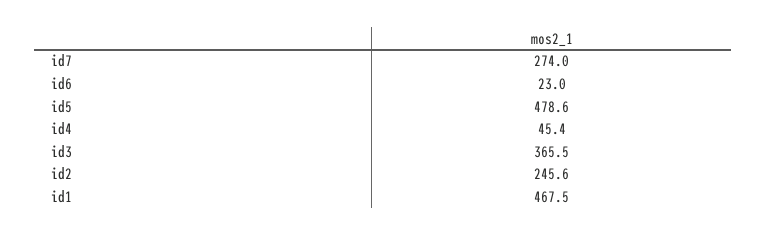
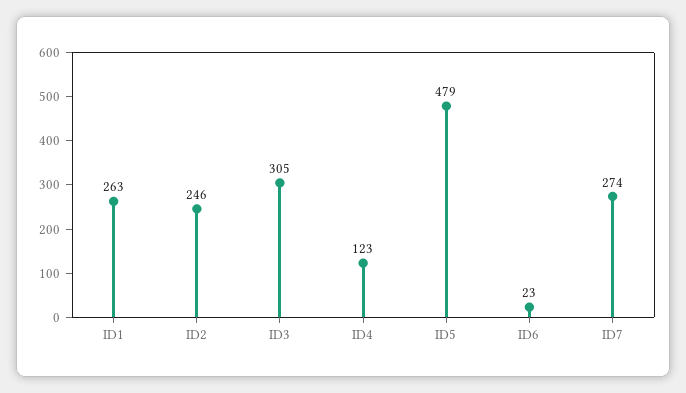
id4: 45.4 -> 123
id3: 365.5 -> 305
id1: 467.5 -> 263

